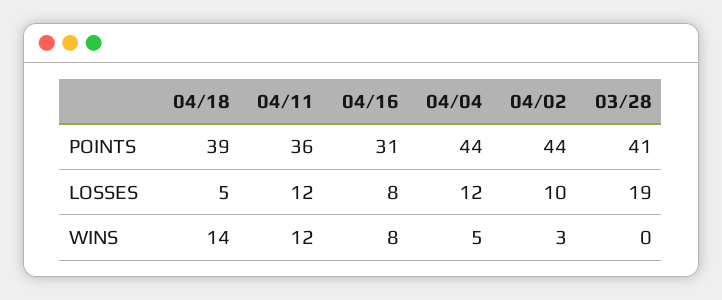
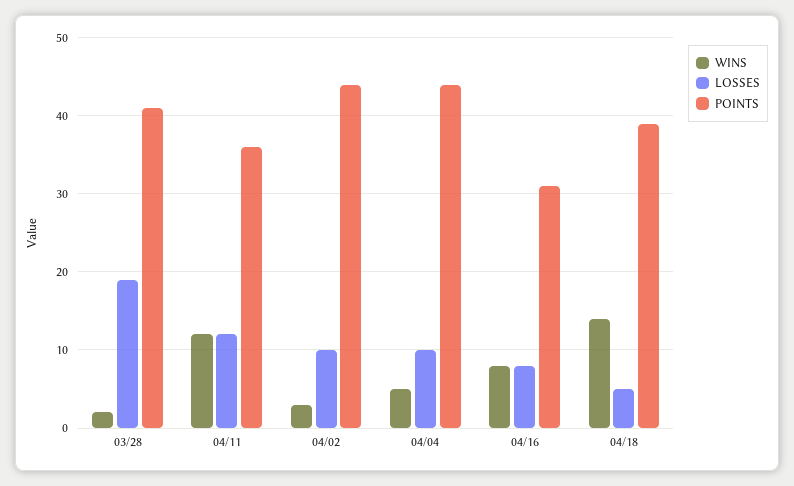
LOSSES, 04/04: 12 -> 10
WINS, 03/28: 0 -> 2

